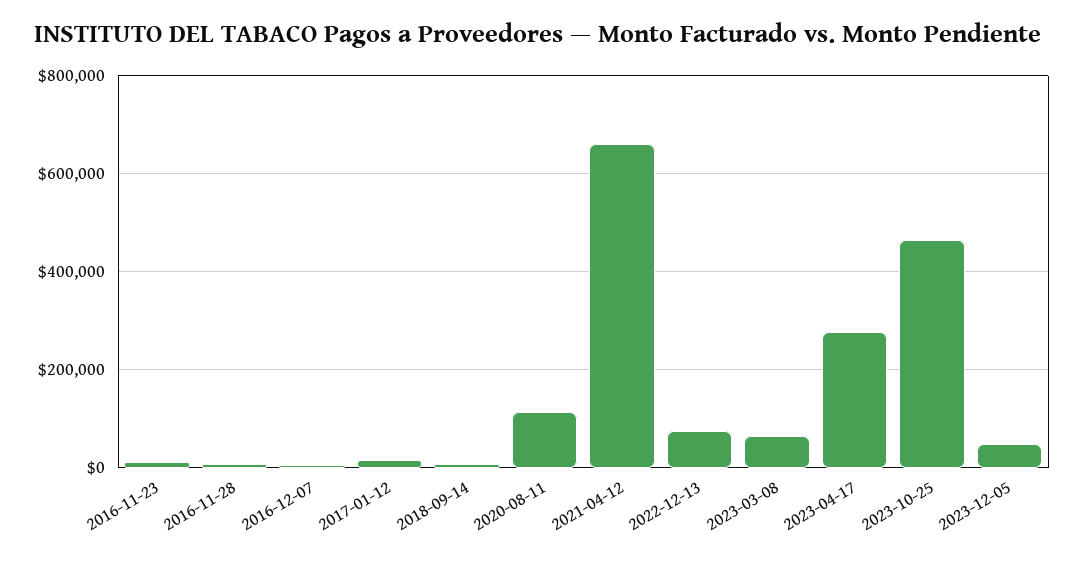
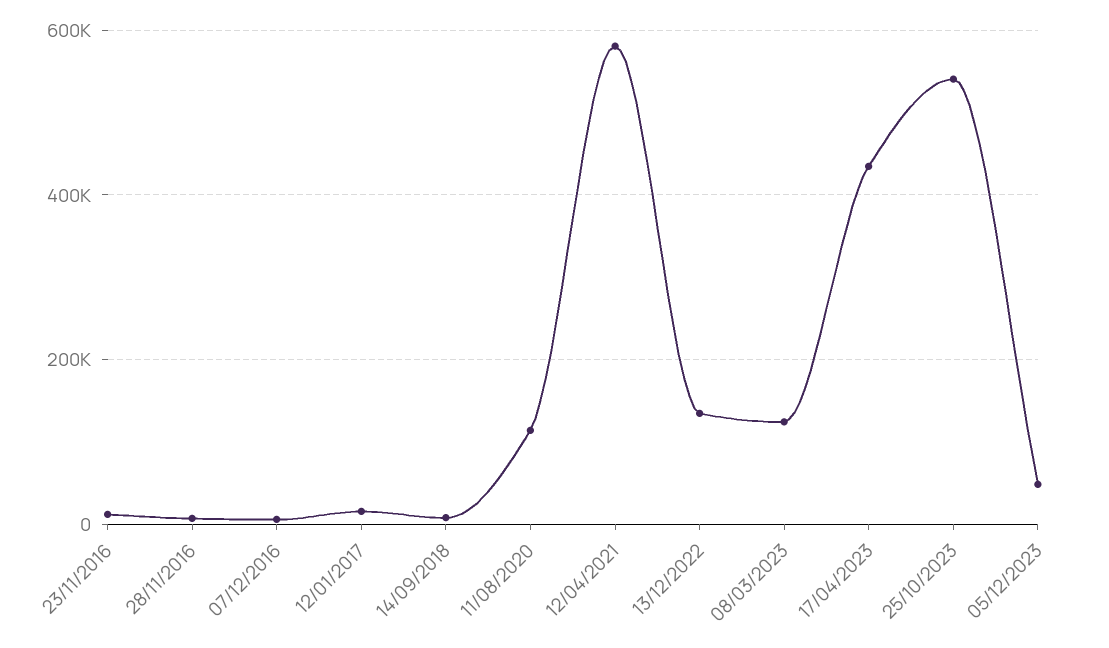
2021-04-12: 660000 -> 580000
2022-12-13: 80000 -> 140000
2023-03-08: 60000 -> 120000
2023-04-17: 280000 -> 440000
2023-10-25: 460000 -> 540000

